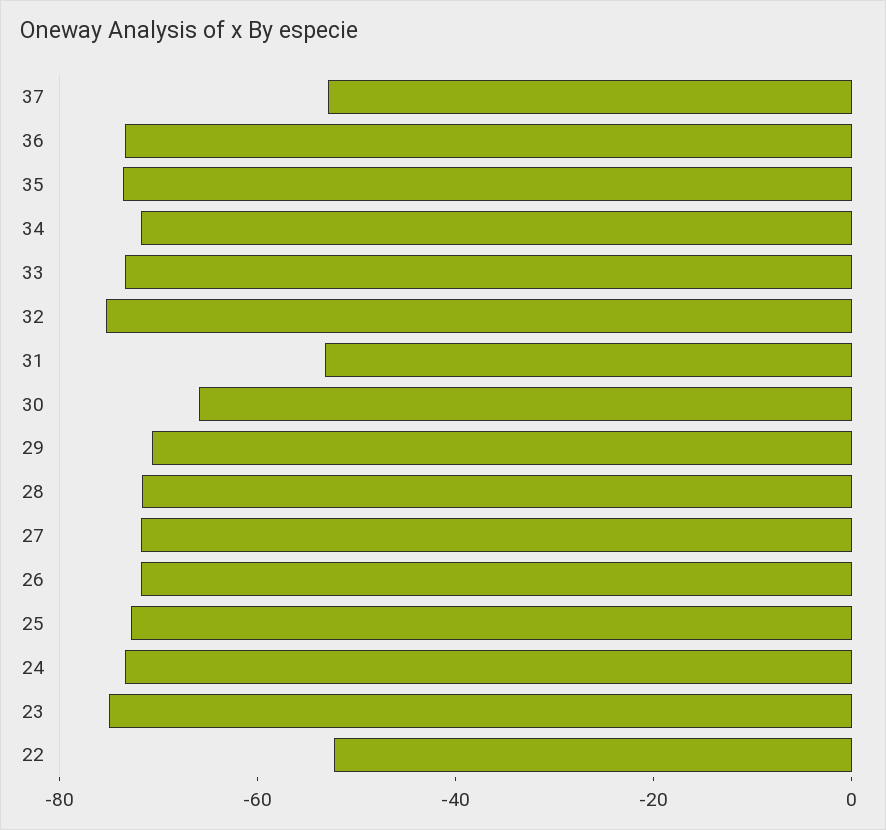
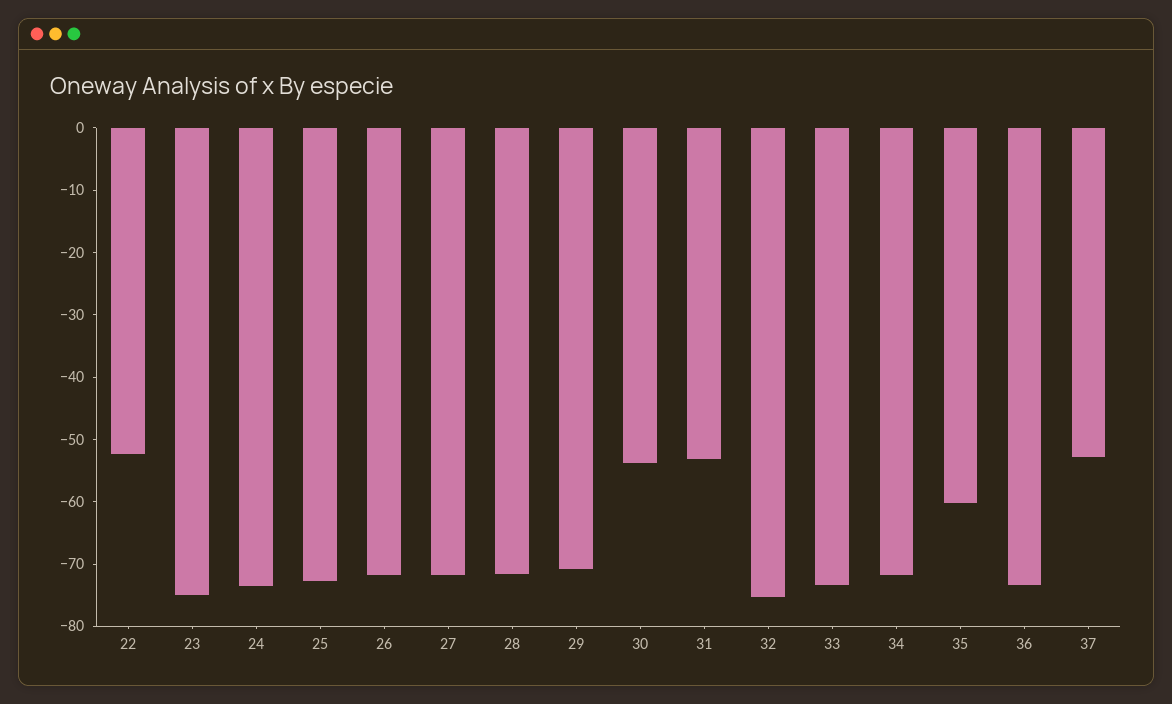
35: -75 -> -60
30: -65 -> -54

